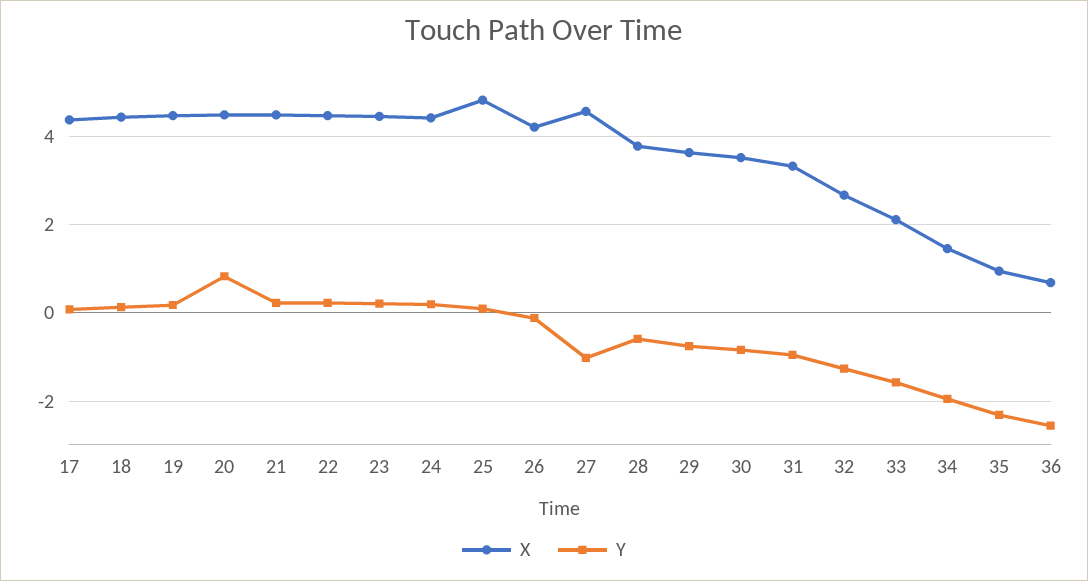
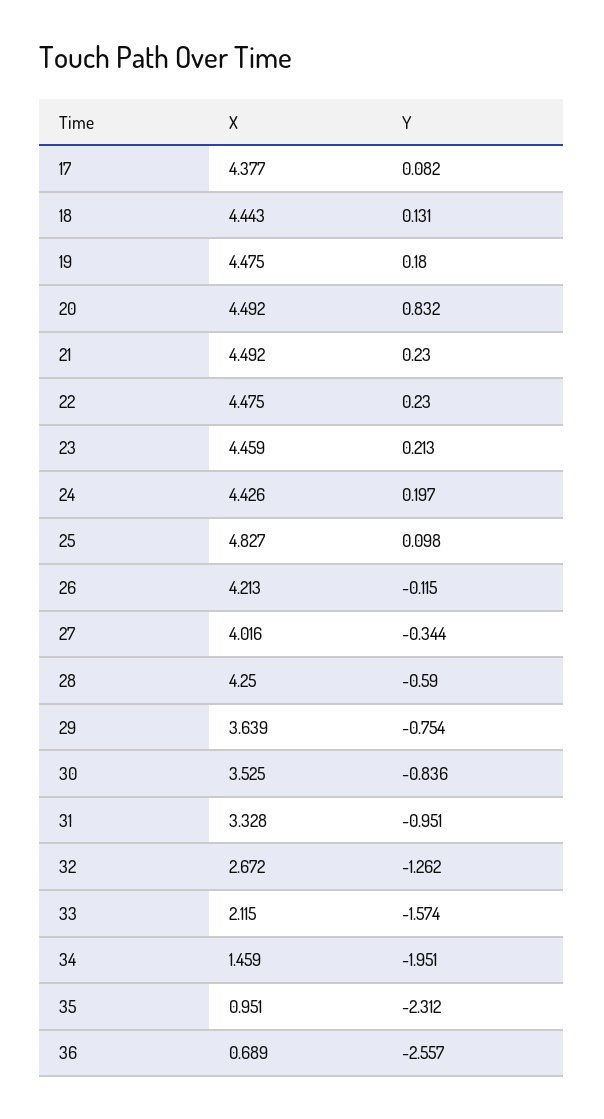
X, 27: 4.6 -> 4.016
Y, 27: -1 -> -0.344
X, 28: 3.8 -> 4.25

